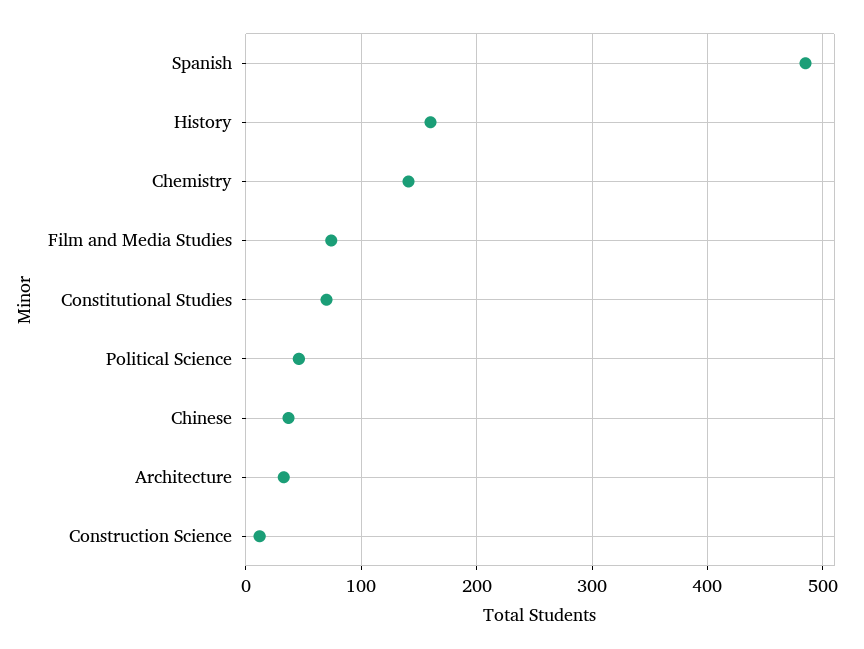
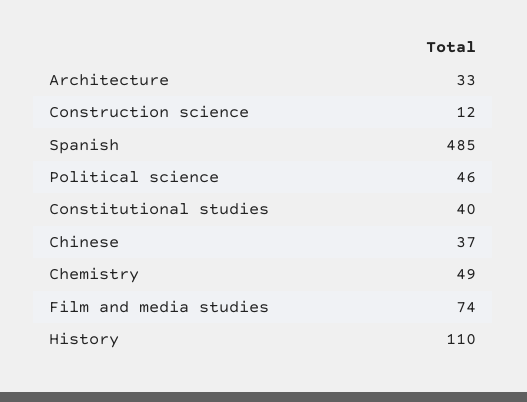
History: 160 -> 110
Chemistry: 140 -> 49
Constitutional Studies: 70 -> 40

